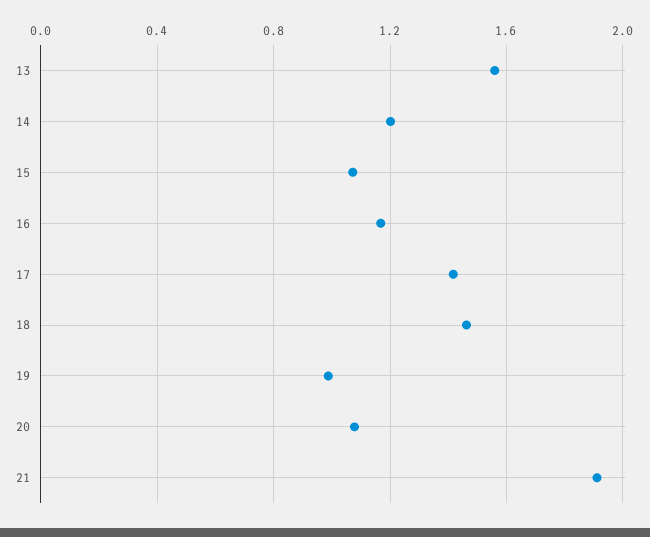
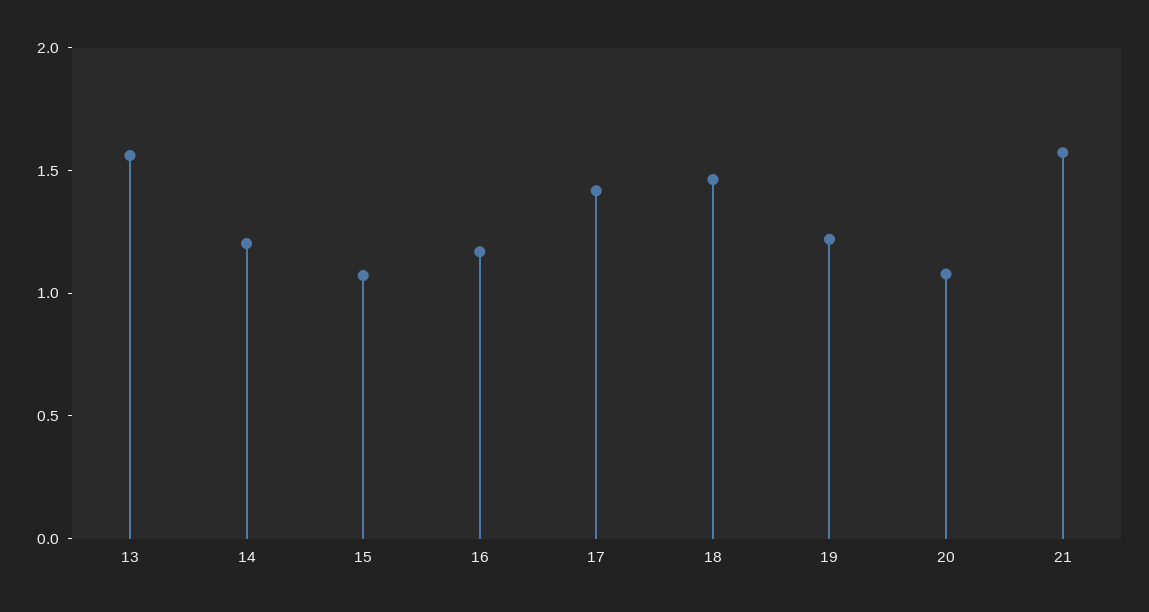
19: 1 -> 1.2
21: 1.9 -> 1.6

